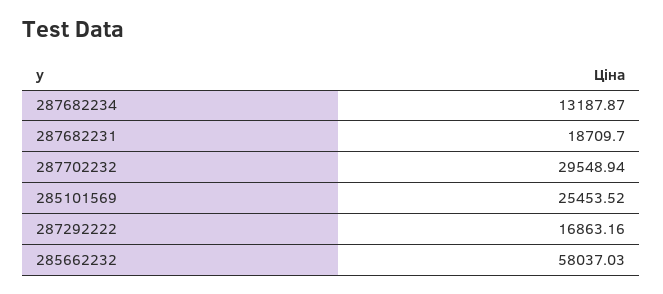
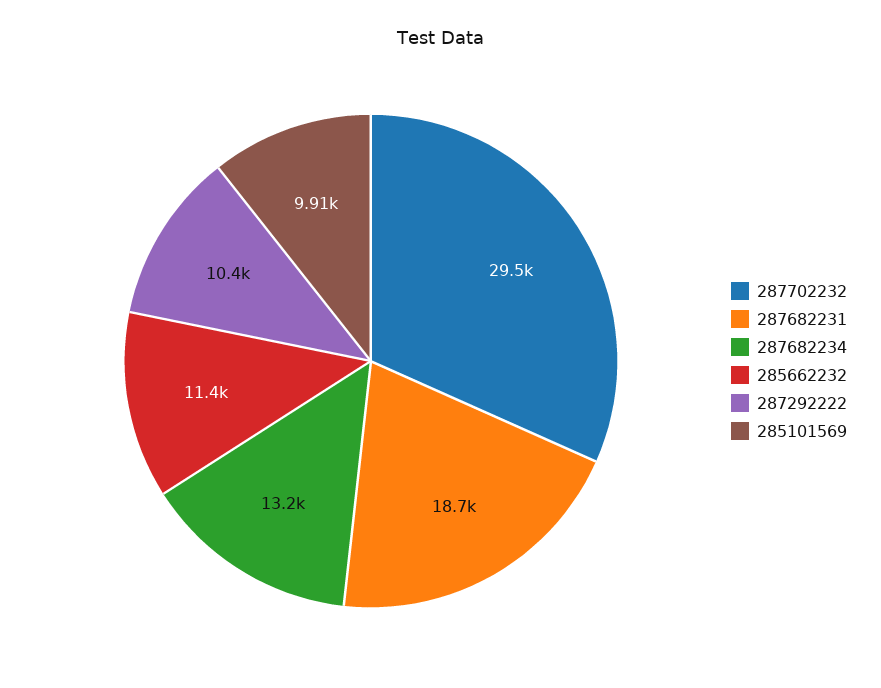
285101569: 25453.52 -> 9910
287292222: 16863.16 -> 10400
285662232: 58037.03 -> 11400

